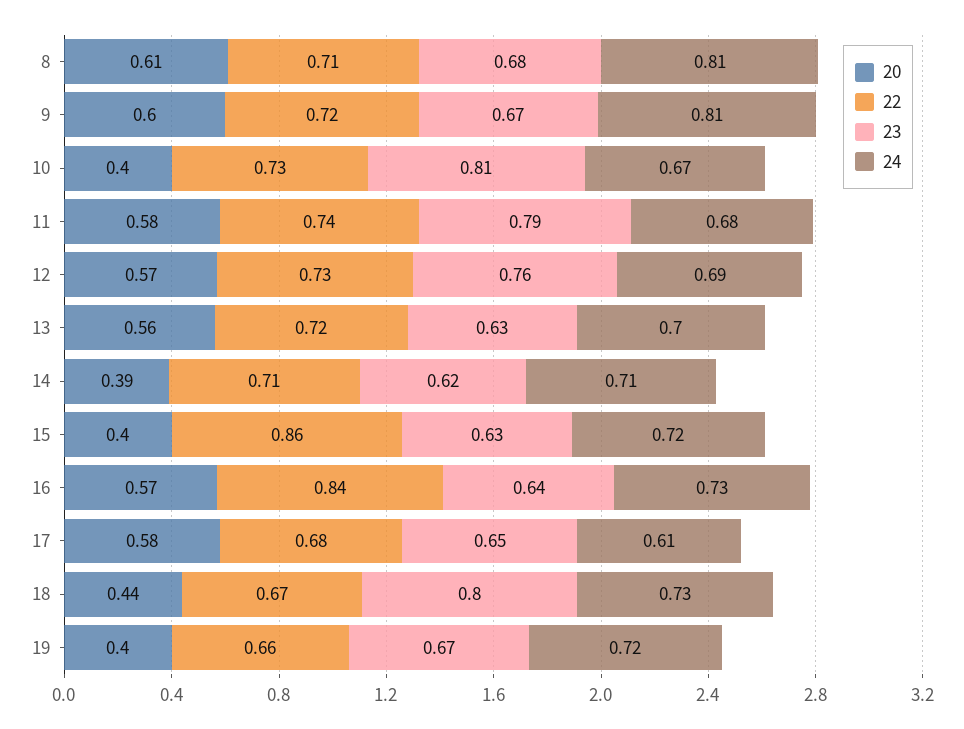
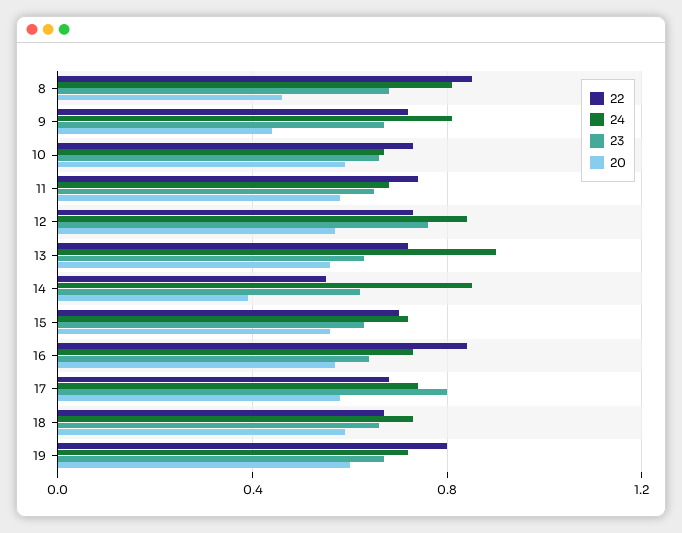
20, 8: 0.61 -> 0.45
22, 8: 0.71 -> 0.85
20, 9: 0.6 -> 0.45
20, 10: 0.4 -> 0.6
23, 10: 0.81 -> 0.65
23, 11: 0.79 -> 0.65
24, 12: 0.69 -> 0.85
24, 13: 0.7 -> 0.9
22, 14: 0.71 -> 0.55
24, 14: 0.71 -> 0.85
20, 15: 0.4 -> 0.55
22, 15: 0.86 -> 0.7
23, 17: 0.65 -> 0.8
24, 17: 0.61 -> 0.75
20, 18: 0.44 -> 0.6
23, 18: 0.8 -> 0.65
20, 19: 0.4 -> 0.6
22, 19: 0.66 -> 0.8

